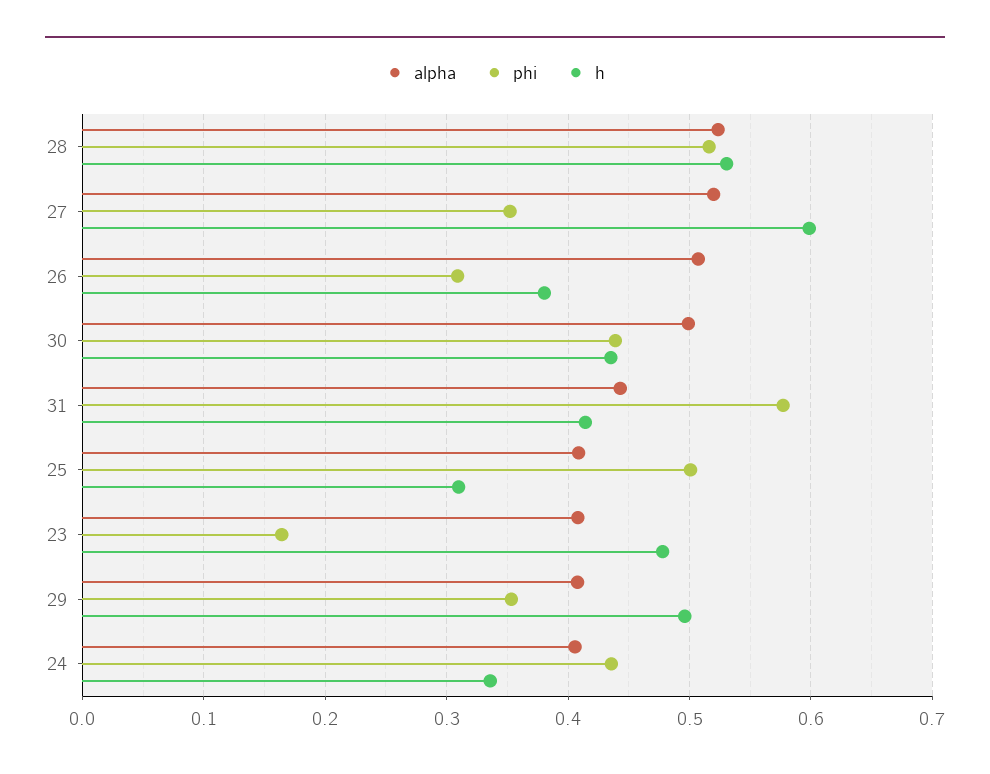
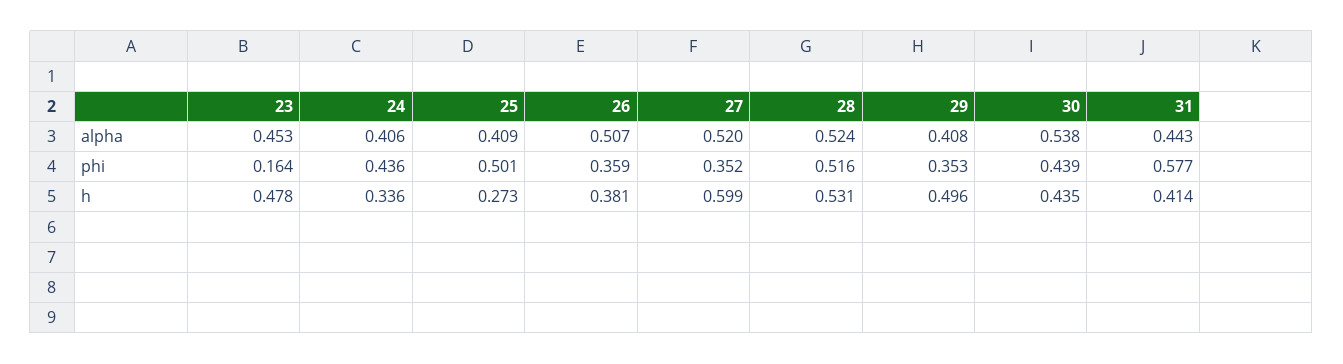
phi, 26: 0.31 -> 0.359
alpha, 30: 0.5 -> 0.538
h, 25: 0.31 -> 0.273
alpha, 23: 0.41 -> 0.453

